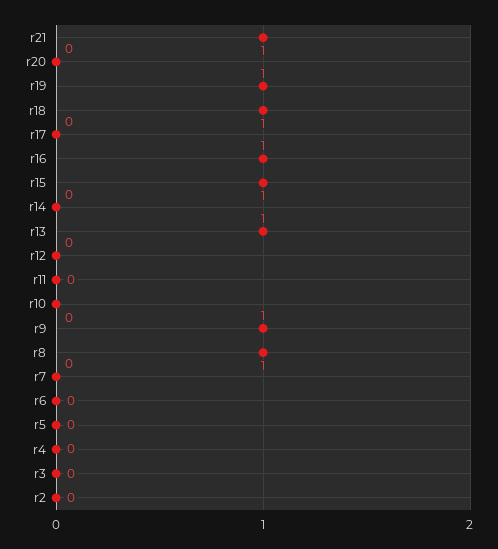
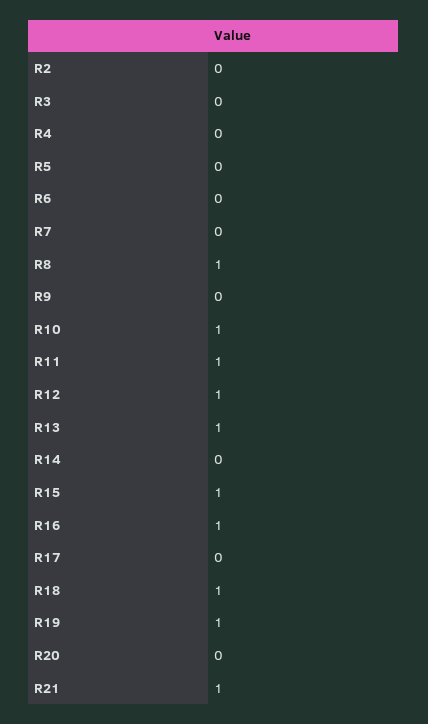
r12: 0 -> 1
r11: 0 -> 1
r10: 0 -> 1
r9: 1 -> 0

